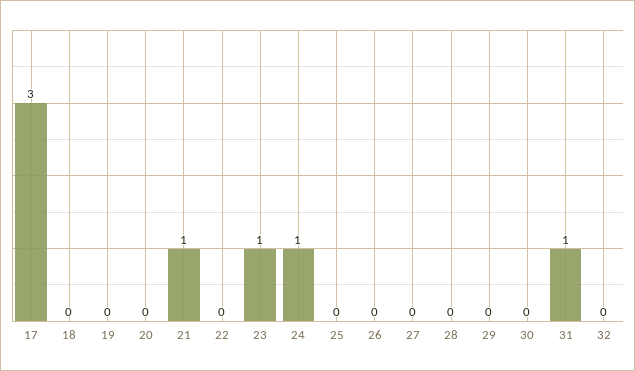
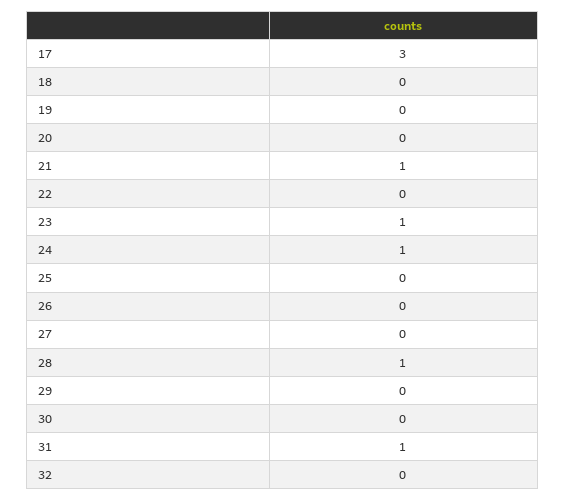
28: 0 -> 1

